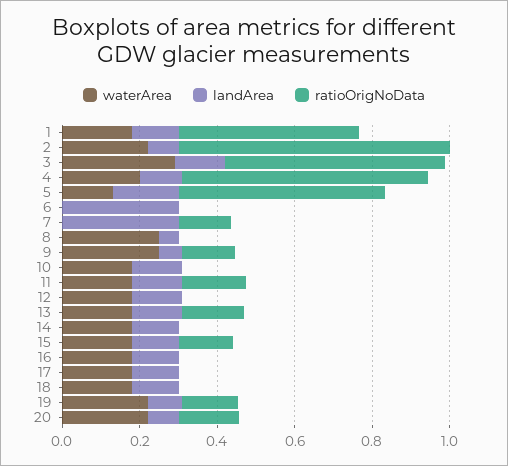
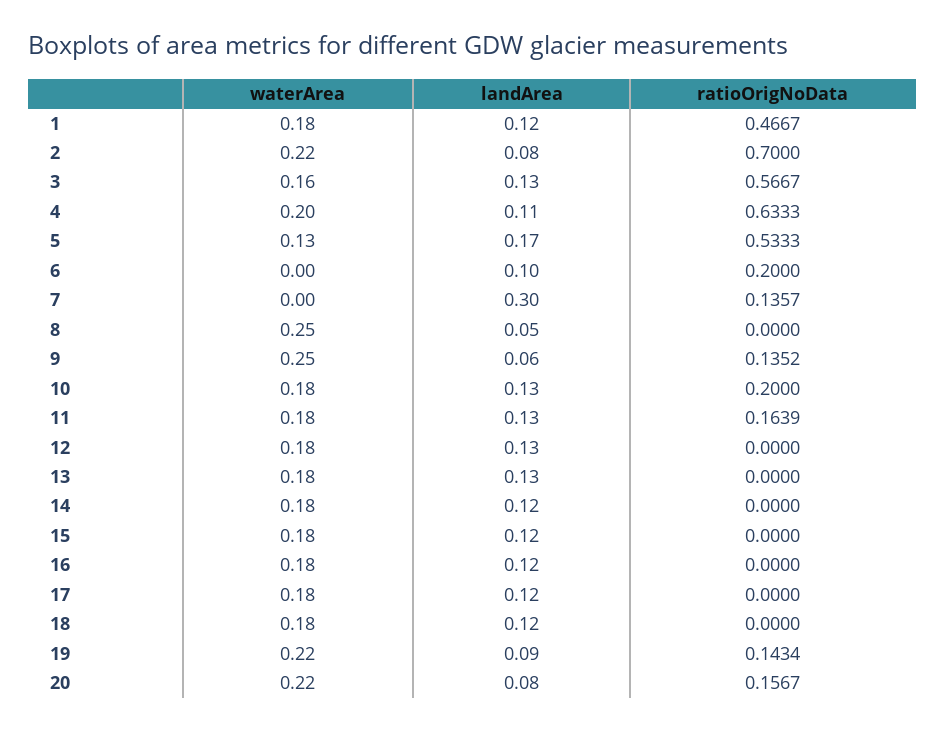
waterArea, 3: 0.3 -> 0.16
landArea, 6: 0.3 -> 0.1
ratioOrigNoData, 6: 0 -> 0.2
ratioOrigNoData, 10: 0 -> 0.2
ratioOrigNoData, 13: 0.15 -> 0
ratioOrigNoData, 15: 0.15 -> 0

